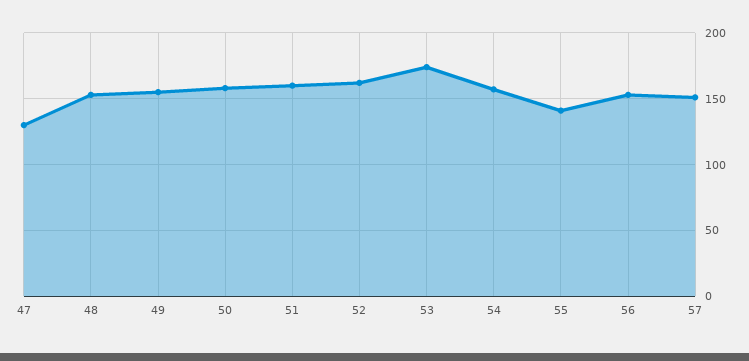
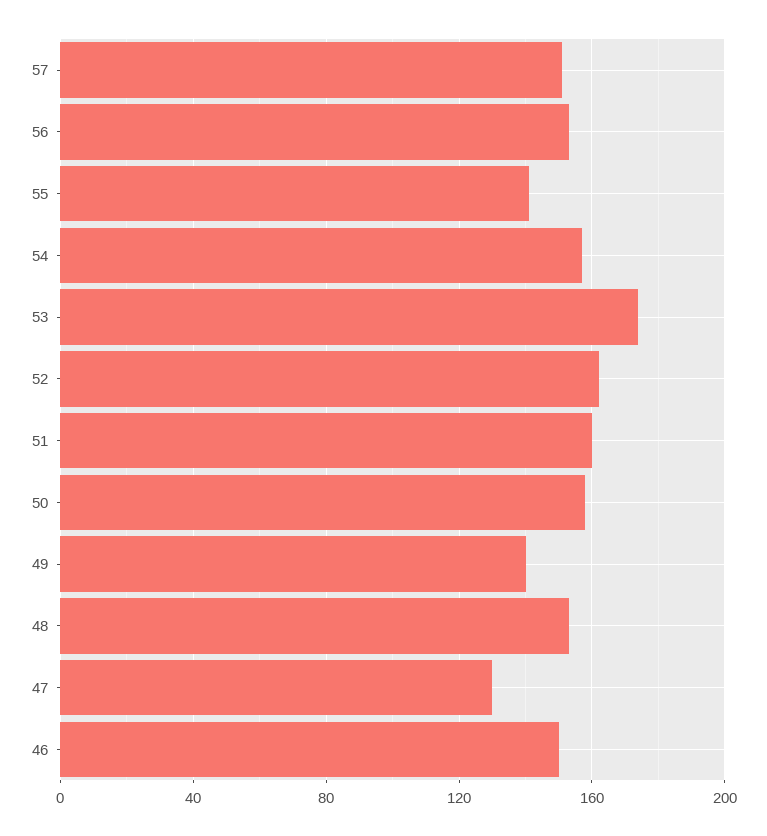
49: 155 -> 140
46: none -> 150

